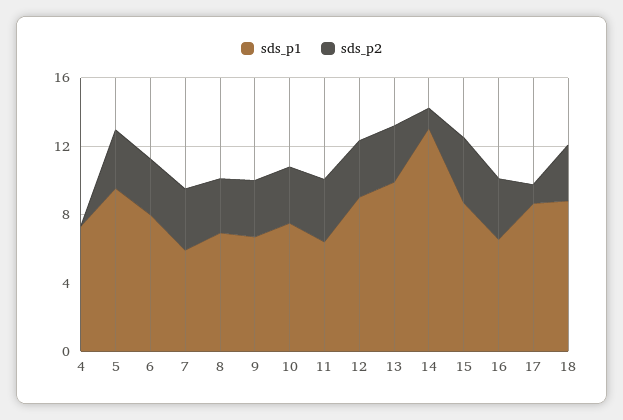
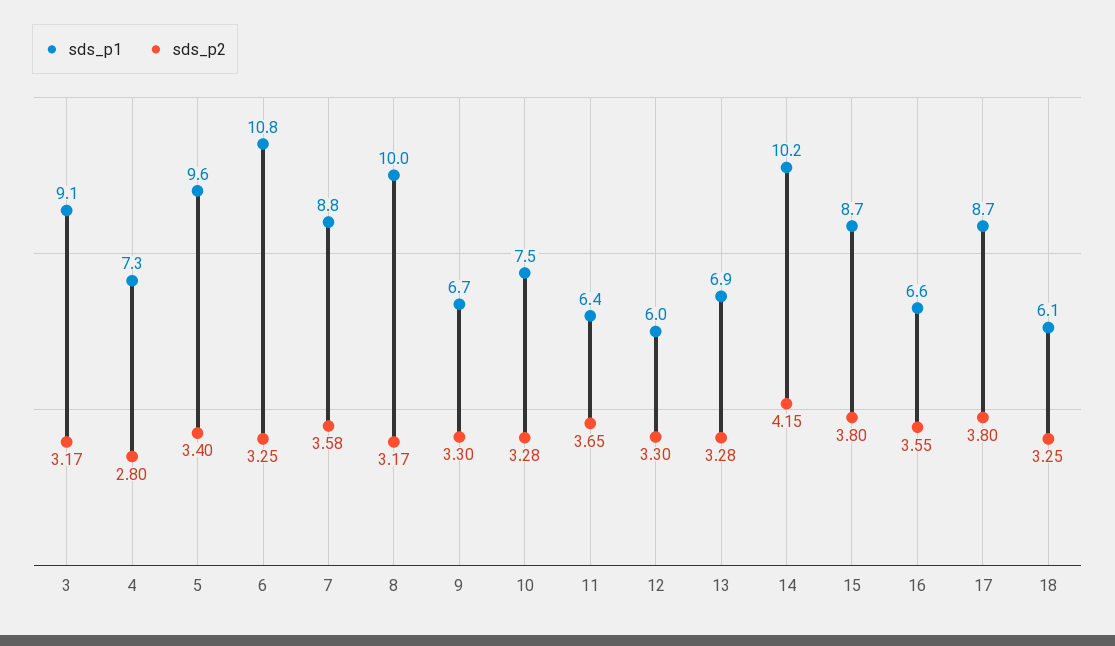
sds_p2, 4: 0 -> 2.8
sds_p1, 6: 8 -> 10.8
sds_p1, 7: 6 -> 8.8
sds_p1, 8: 7 -> 10
sds_p1, 12: 9 -> 6
sds_p1, 13: 10 -> 6.9
sds_p1, 14: 13 -> 10.2
sds_p2, 14: 1 -> 4.15
sds_p2, 17: 1 -> 3.8
sds_p1, 18: 9 -> 6.1
sds_p1, 3: none -> 9.1
sds_p2, 3: none -> 3.17

